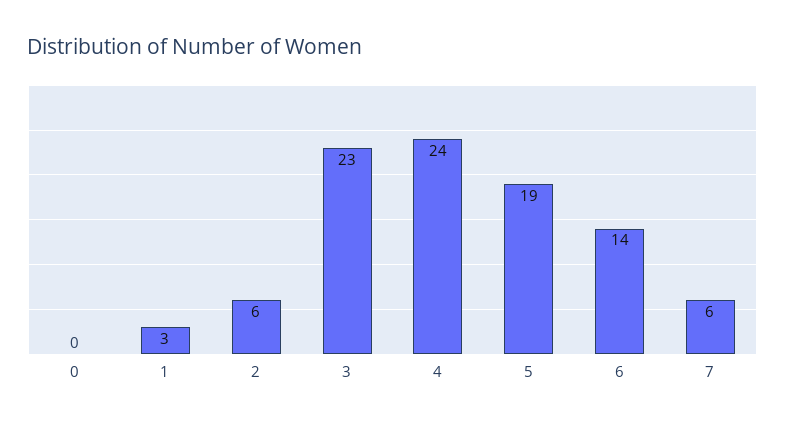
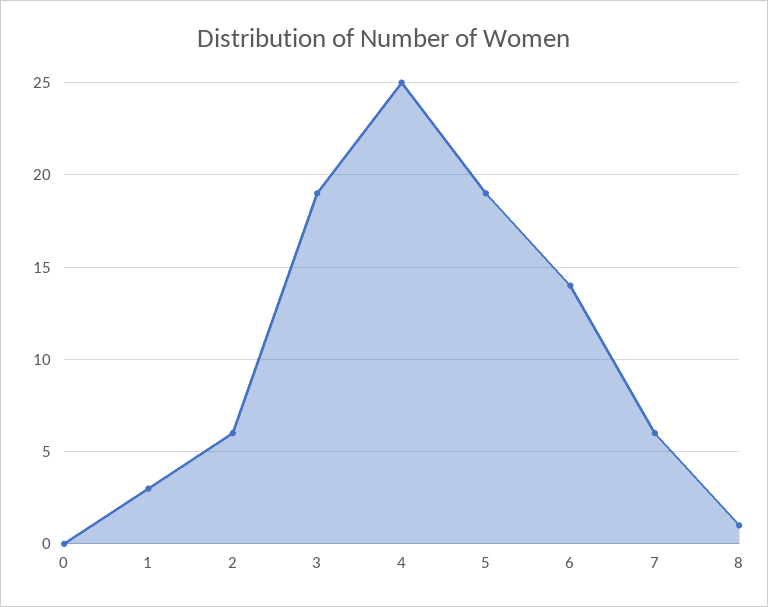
3: 23 -> 19
4: 24 -> 25
8: none -> 1

